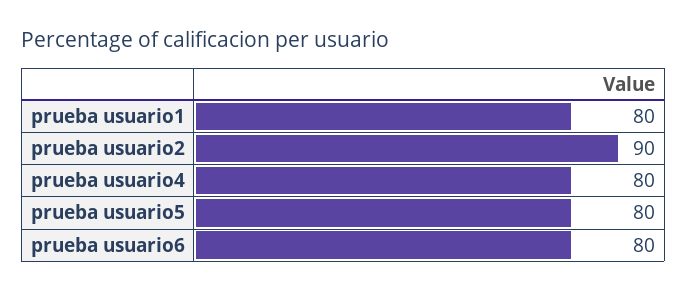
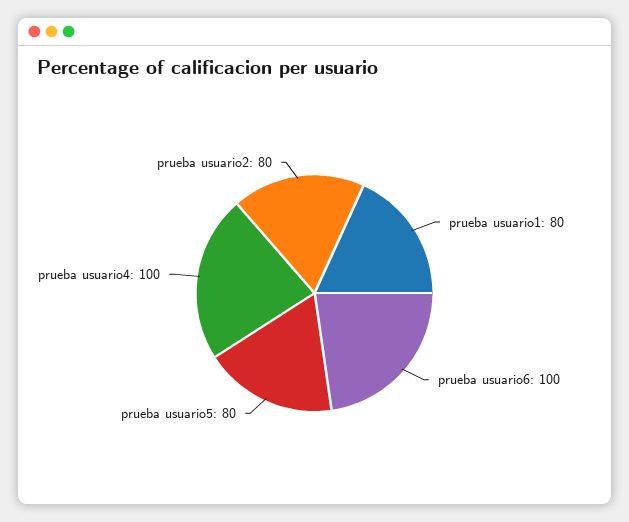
prueba usuario2: 90 -> 80
prueba usuario4: 80 -> 100
prueba usuario6: 80 -> 100

